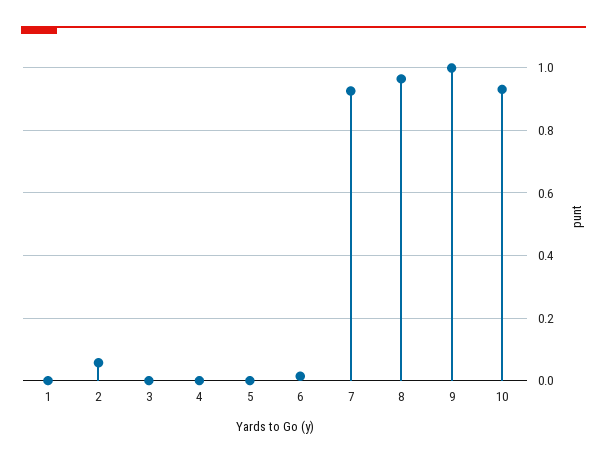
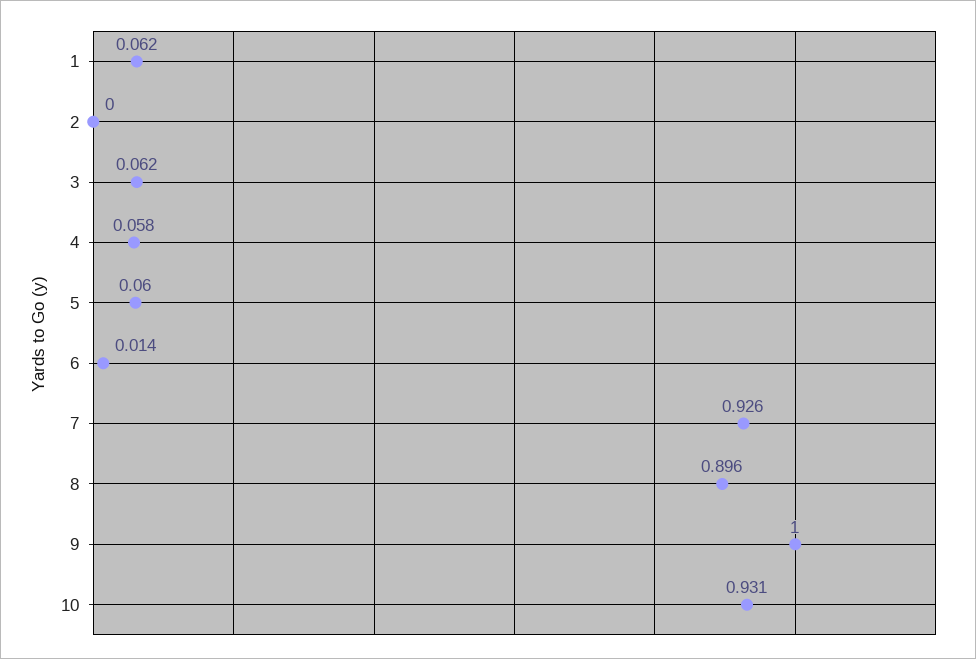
1: 0 -> 0.062
2: 0.06 -> 0
3: 0 -> 0.062
4: 0 -> 0.058
5: 0 -> 0.06
8: 0.96 -> 0.896

